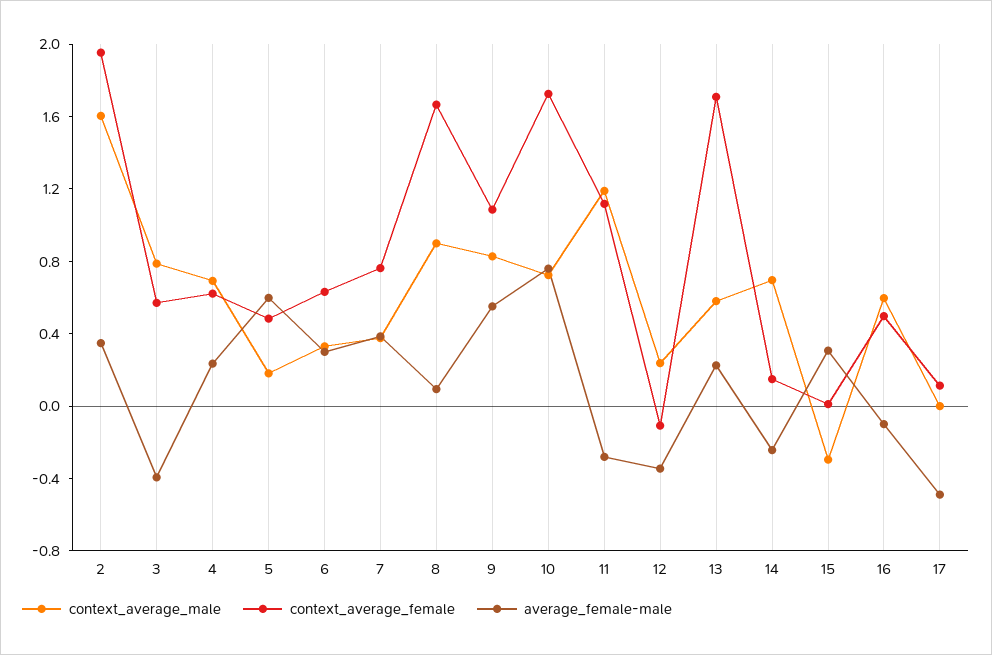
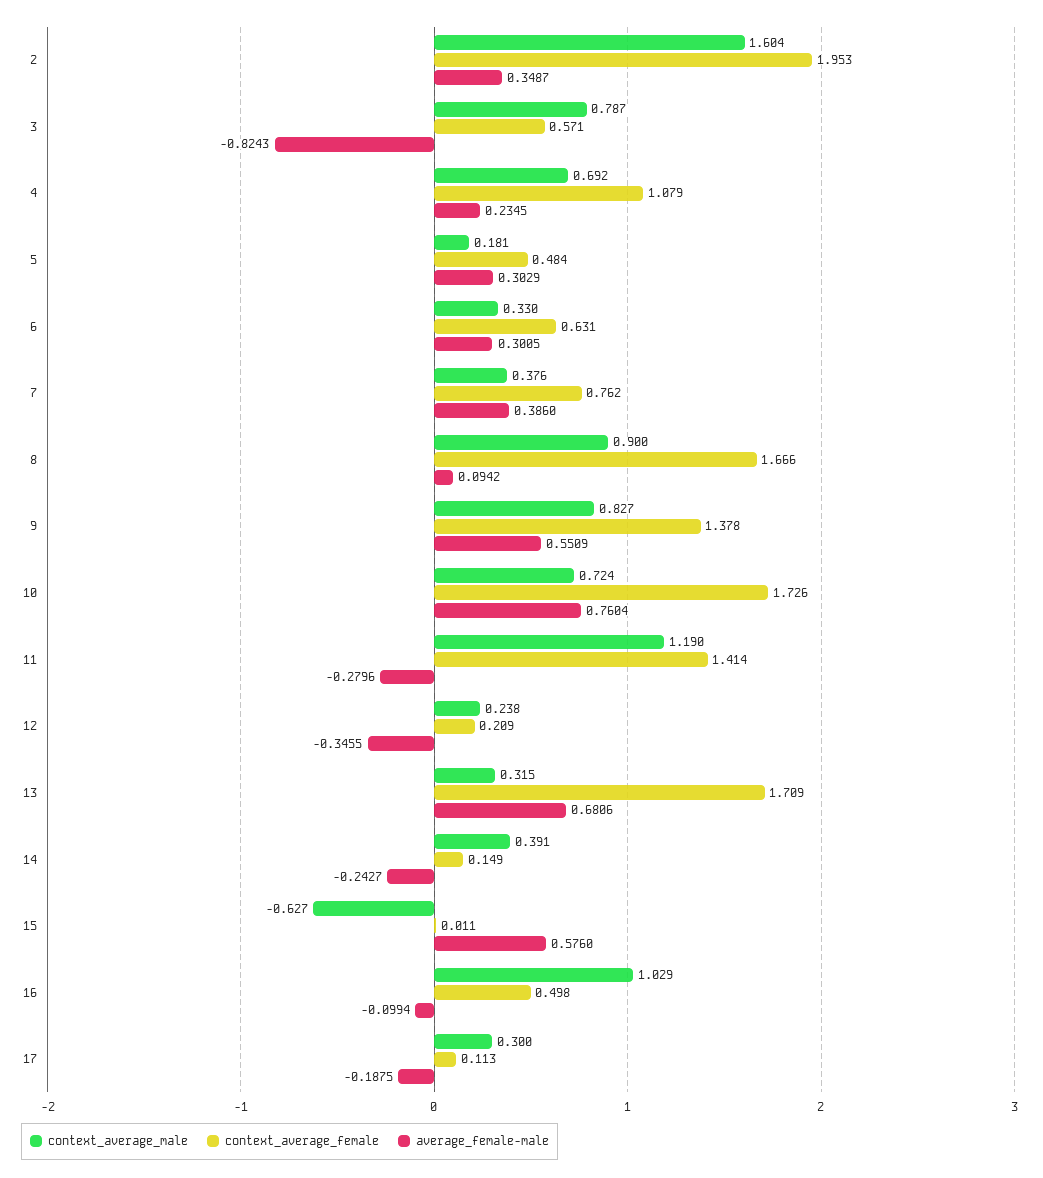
average_female-male, 3: -0.4 -> -0.8243
context_average_female, 4: 0.6 -> 1.079
average_female-male, 5: 0.6 -> 0.3029
context_average_female, 9: 1.1 -> 1.378
context_average_female, 11: 1.1 -> 1.414
context_average_female, 12: -0.1 -> 0.209
context_average_male, 13: 0.6 -> 0.315
average_female-male, 13: 0.2 -> 0.6806
context_average_male, 14: 0.7 -> 0.391
context_average_male, 15: -0.3 -> -0.627
average_female-male, 15: 0.3 -> 0.576
context_average_male, 16: 0.6 -> 1.029
context_average_male, 17: 0 -> 0.3
average_female-male, 17: -0.5 -> -0.1875

